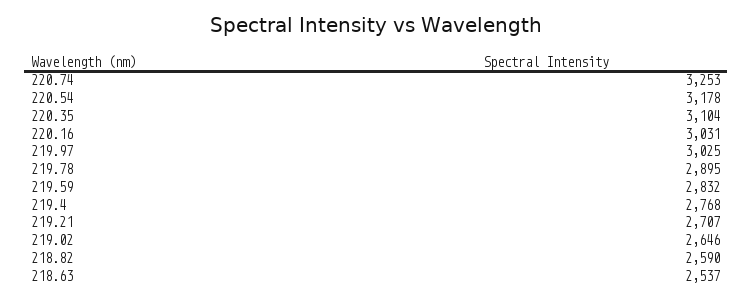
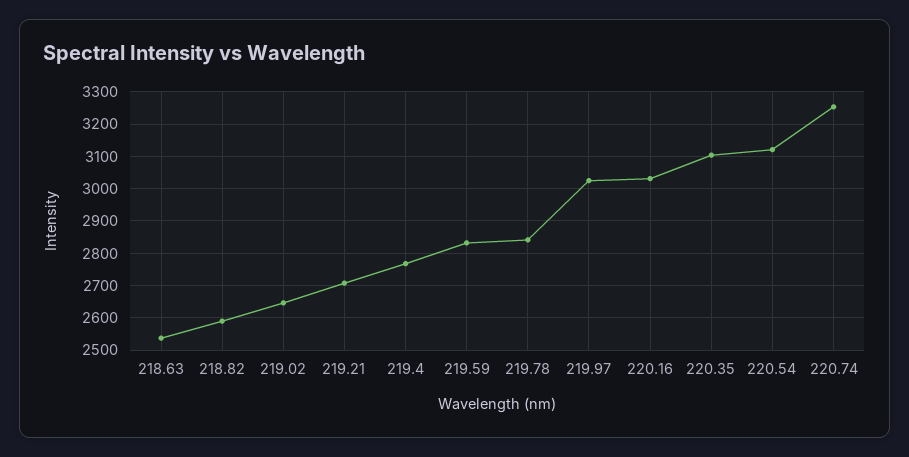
220.54: 3178 -> 3120
219.78: 2895 -> 2840

